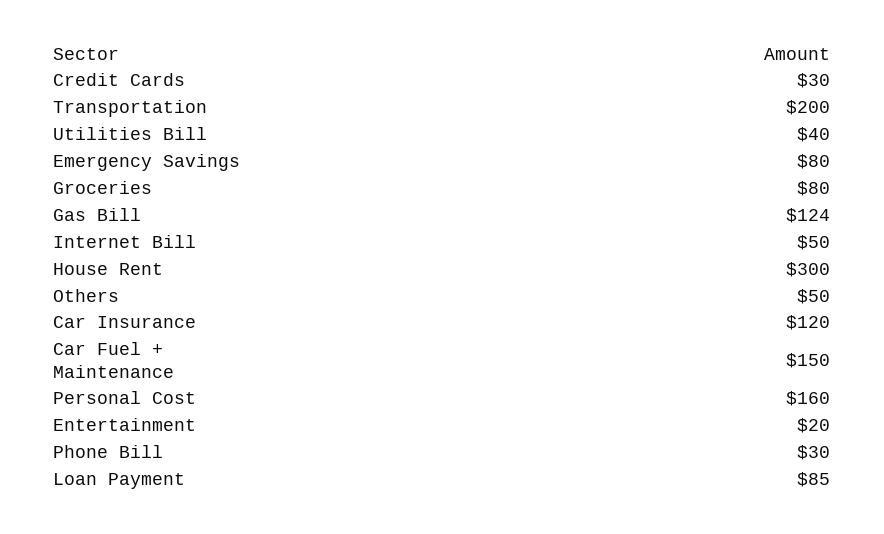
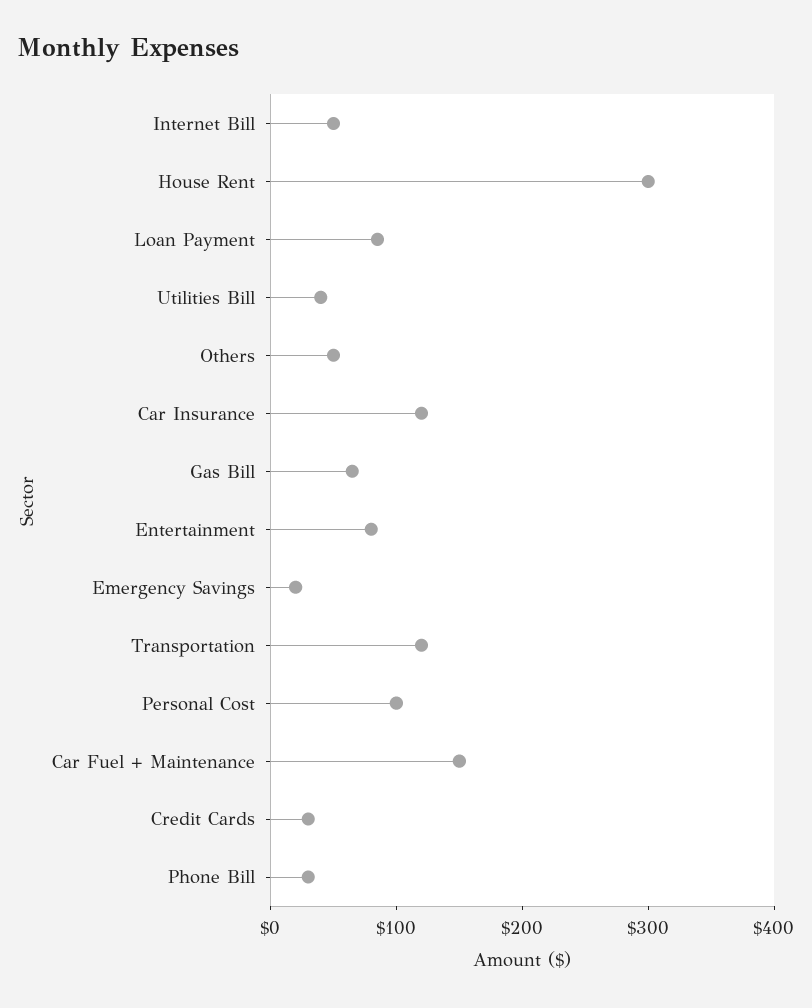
Transportation: 200 -> 120
Emergency Savings: 80 -> 20
Groceries: 80 -> none
Gas Bill: 124 -> 60
Personal Cost: 160 -> 100
Entertainment: 20 -> 80

